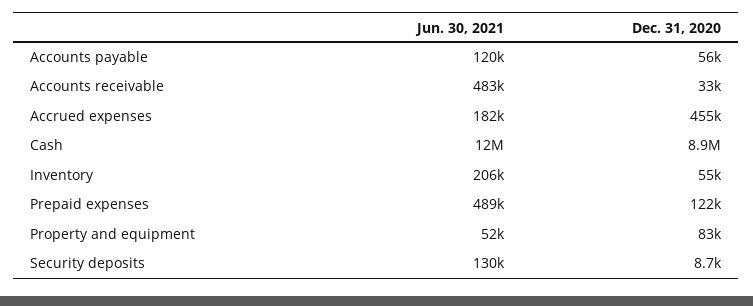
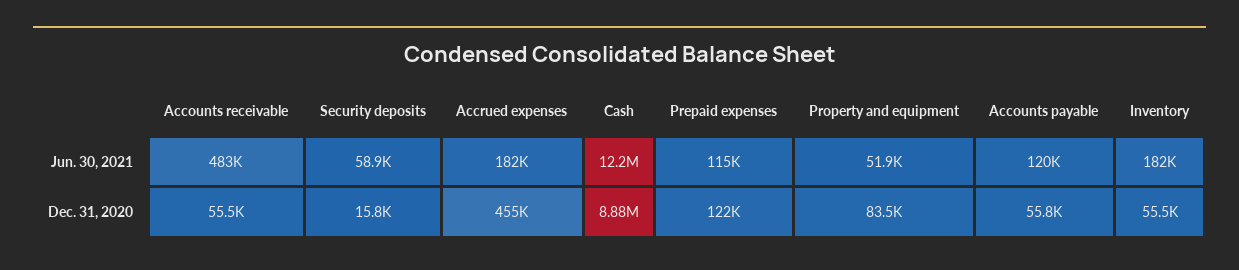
Dec. 31, 2020, Accounts receivable: 33000 -> 55500
Jun. 30, 2021, Inventory: 206000 -> 182000
Jun. 30, 2021, Prepaid expenses: 489000 -> 115000
Jun. 30, 2021, Security deposits: 130000 -> 58900
Dec. 31, 2020, Security deposits: 8700 -> 15800

